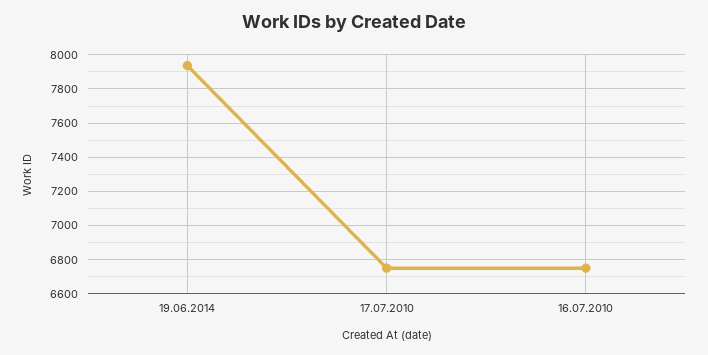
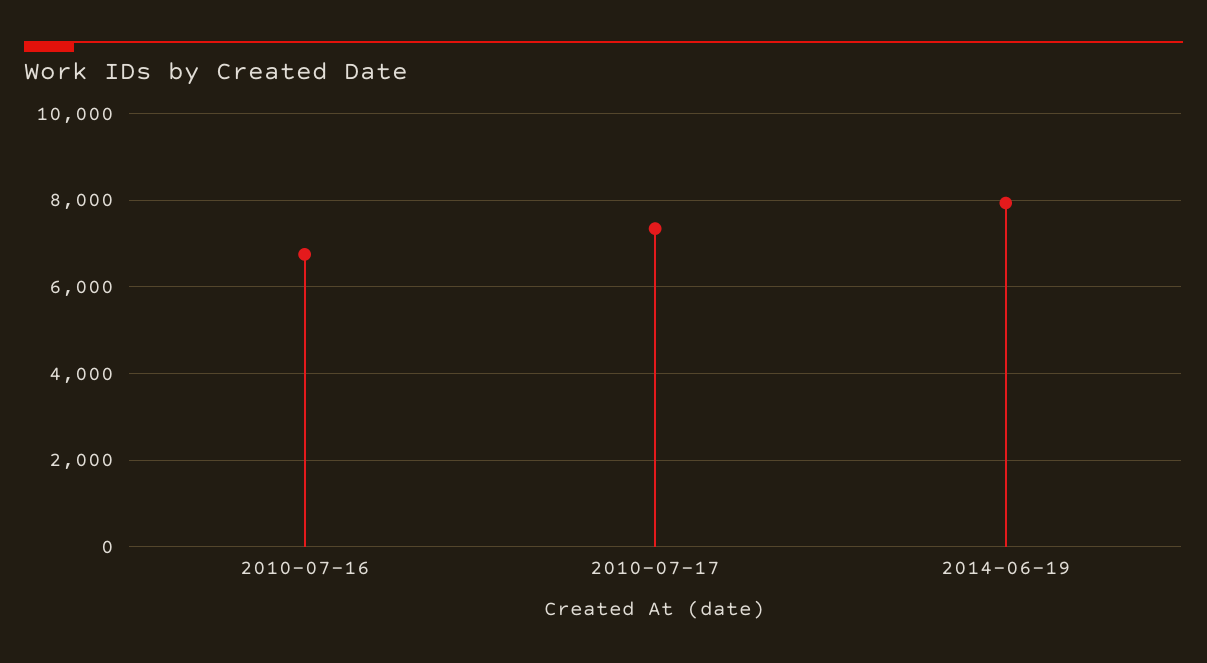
17.07.2010: 6750 -> 7400

